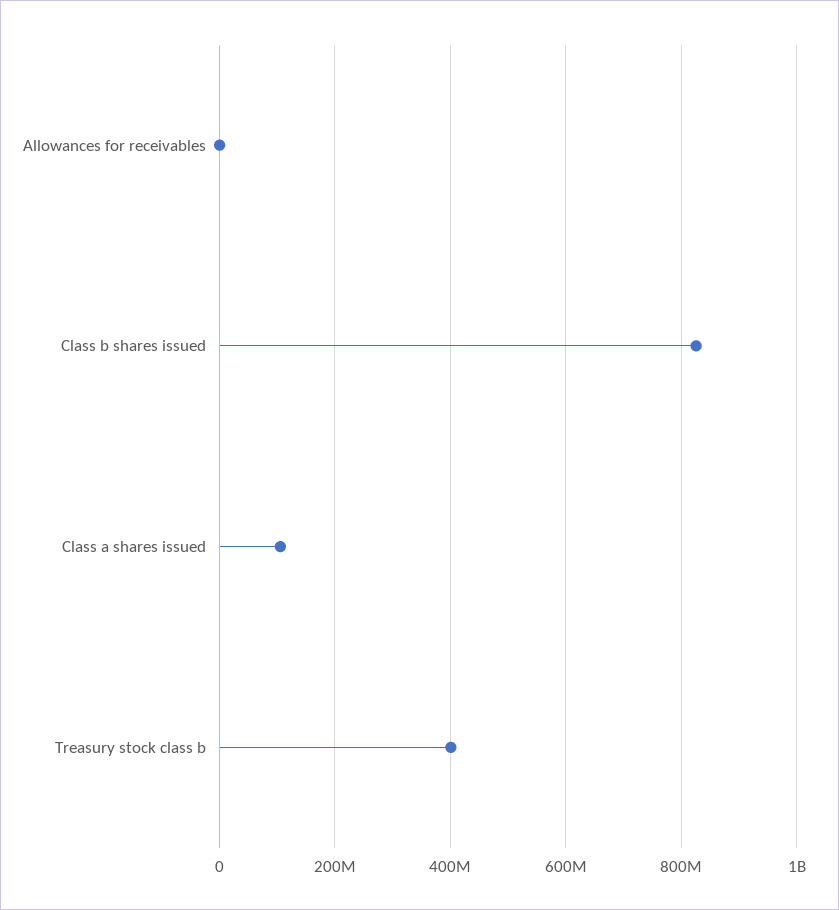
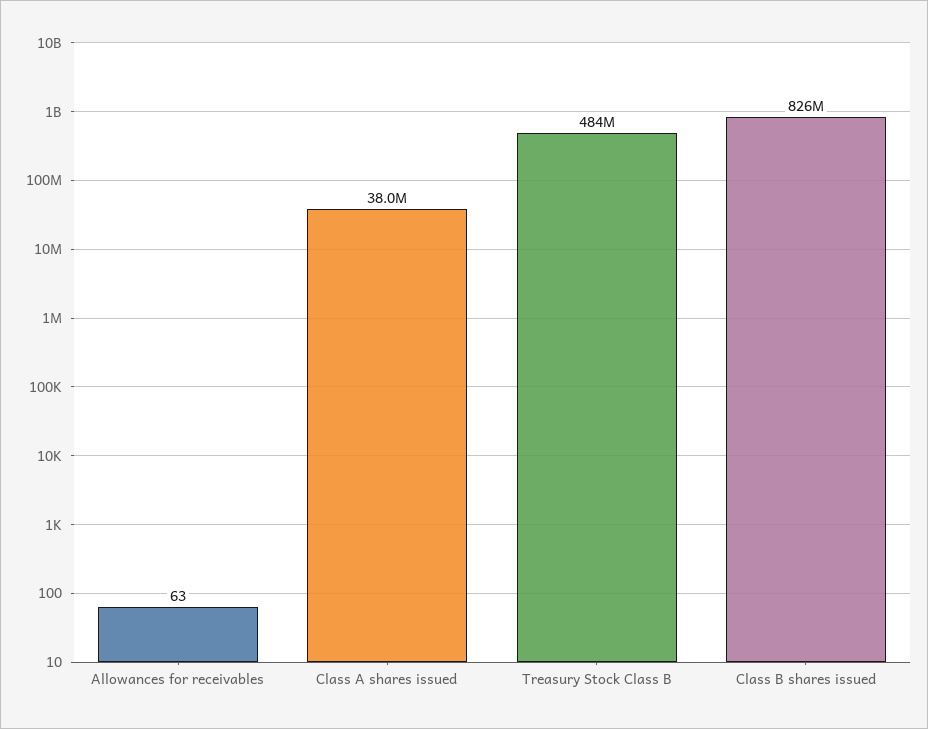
Class a shares issued: 100000000 -> 38000000
Treasury stock class b: 400000000 -> 484000000

